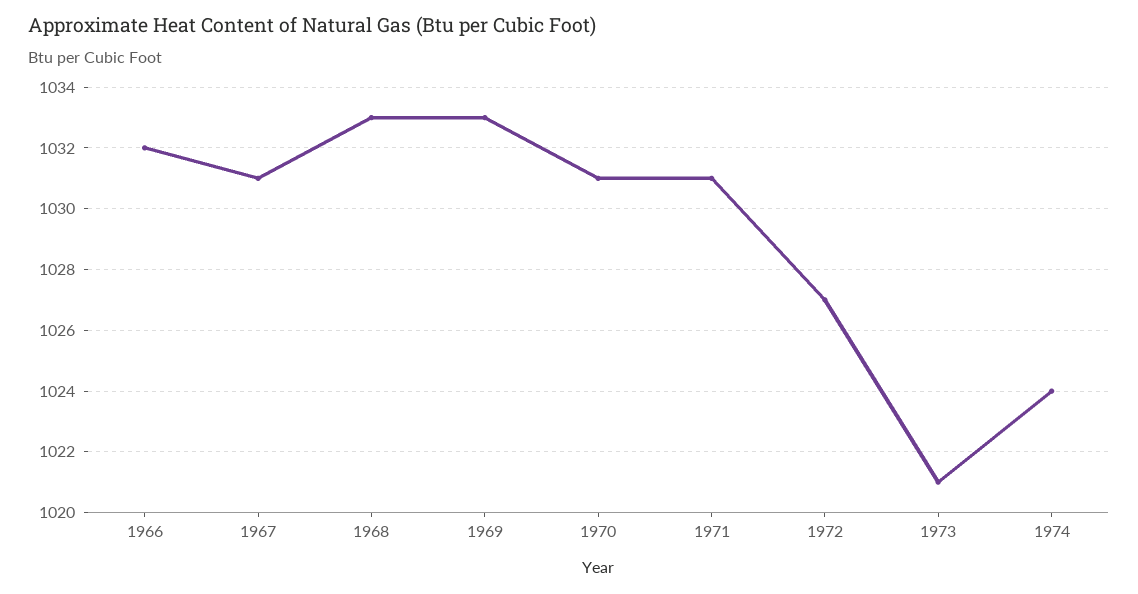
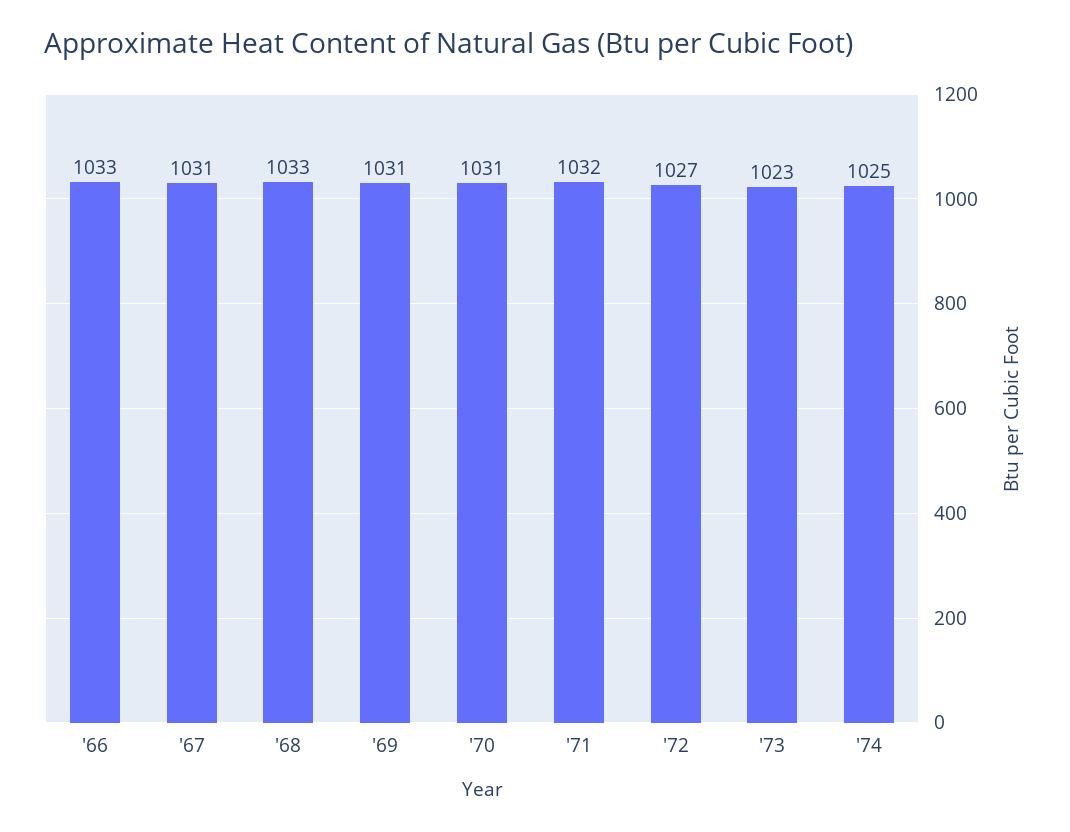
1966: 1032 -> 1033
1969: 1033 -> 1031
1971: 1031 -> 1032
1973: 1021 -> 1023
1974: 1024 -> 1025

